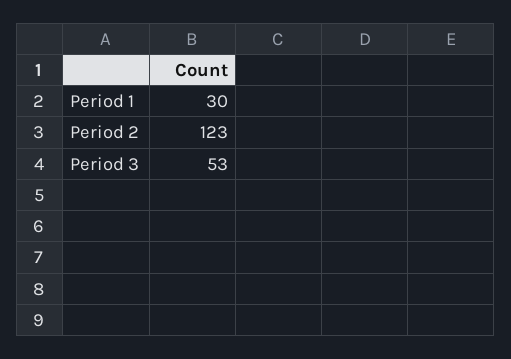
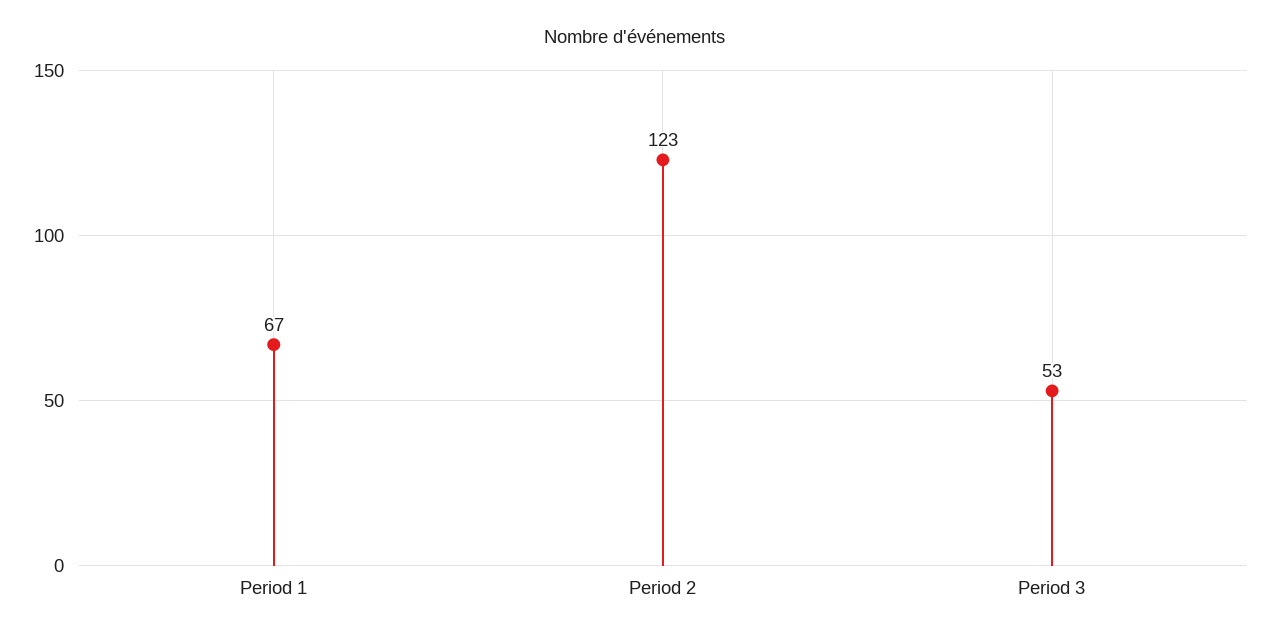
Period 1: 30 -> 67

